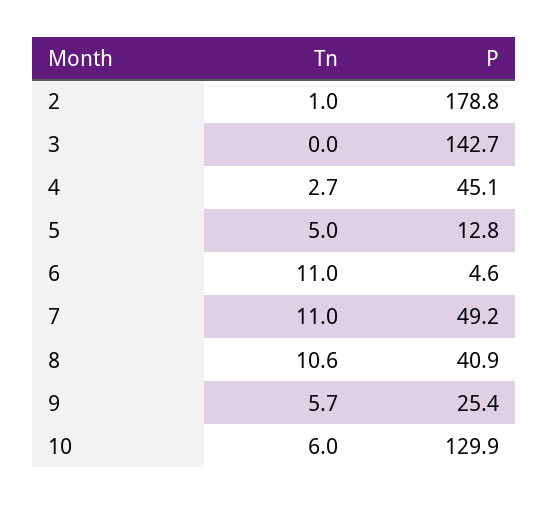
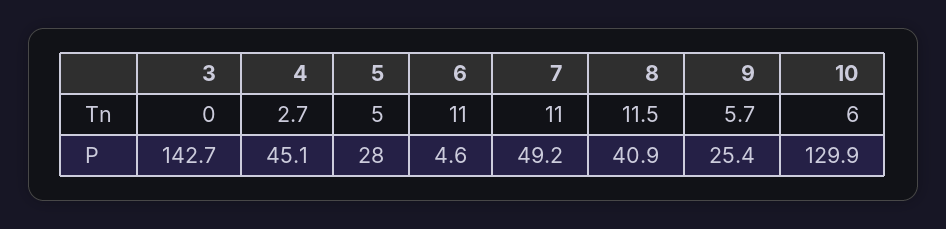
Tn, 2: 1 -> none
P, 2: 178.8 -> none
P, 5: 12.8 -> 28
Tn, 8: 10.6 -> 11.5

